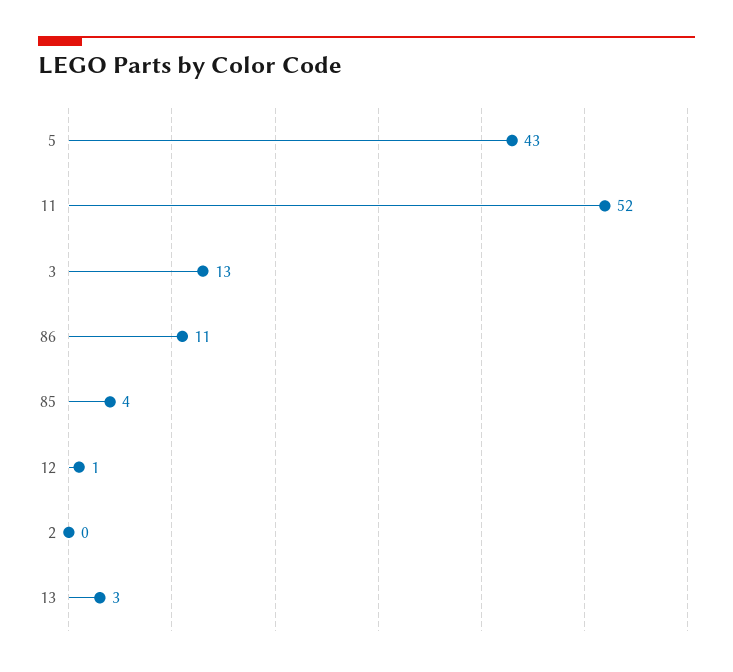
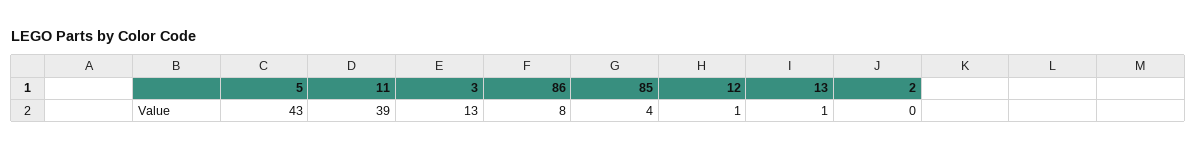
11: 52 -> 39
86: 11 -> 8
13: 3 -> 1

